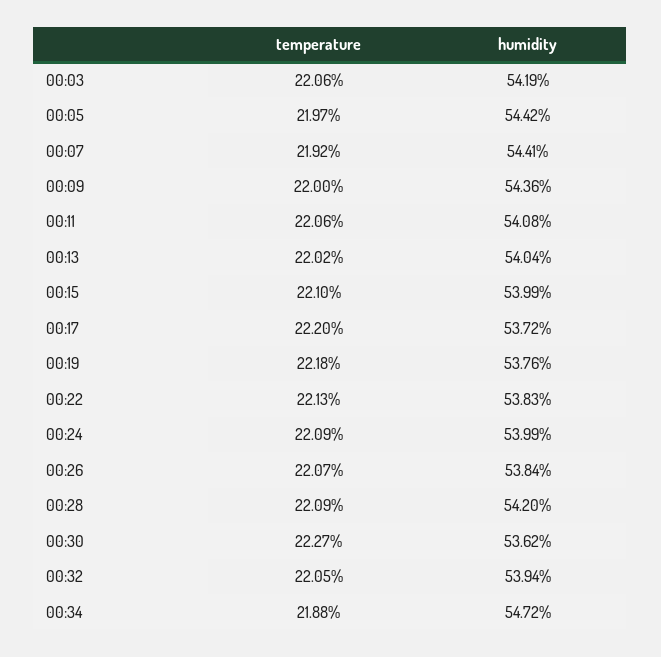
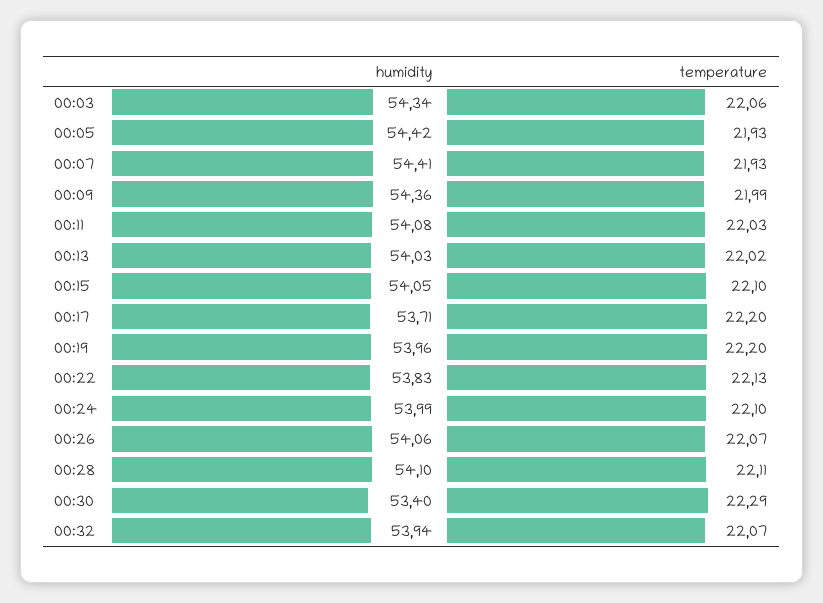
humidity, 00:03: 54.19 -> 54.34
temperature, 00:05: 21.97 -> 21.93
temperature, 00:07: 21.92 -> 21.93
temperature, 00:09: 22 -> 21.99
temperature, 00:11: 22.06 -> 22.03
humidity, 00:13: 54.04 -> 54.03
humidity, 00:15: 53.99 -> 54.05
humidity, 00:17: 53.72 -> 53.71
temperature, 00:19: 22.18 -> 22.2
humidity, 00:19: 53.76 -> 53.96
temperature, 00:24: 22.09 -> 22.1
humidity, 00:26: 53.84 -> 54.06
temperature, 00:28: 22.09 -> 22.11
humidity, 00:28: 54.2 -> 54.1
temperature, 00:30: 22.27 -> 22.29
humidity, 00:30: 53.62 -> 53.4
temperature, 00:32: 22.05 -> 22.07
temperature, 00:34: 21.88 -> none
humidity, 00:34: 54.72 -> none

